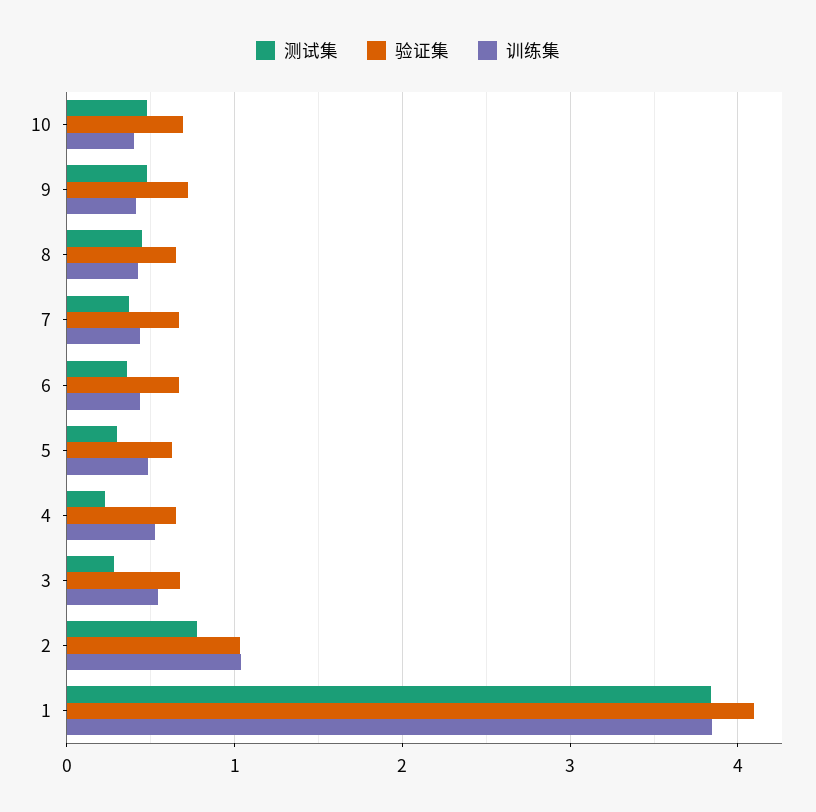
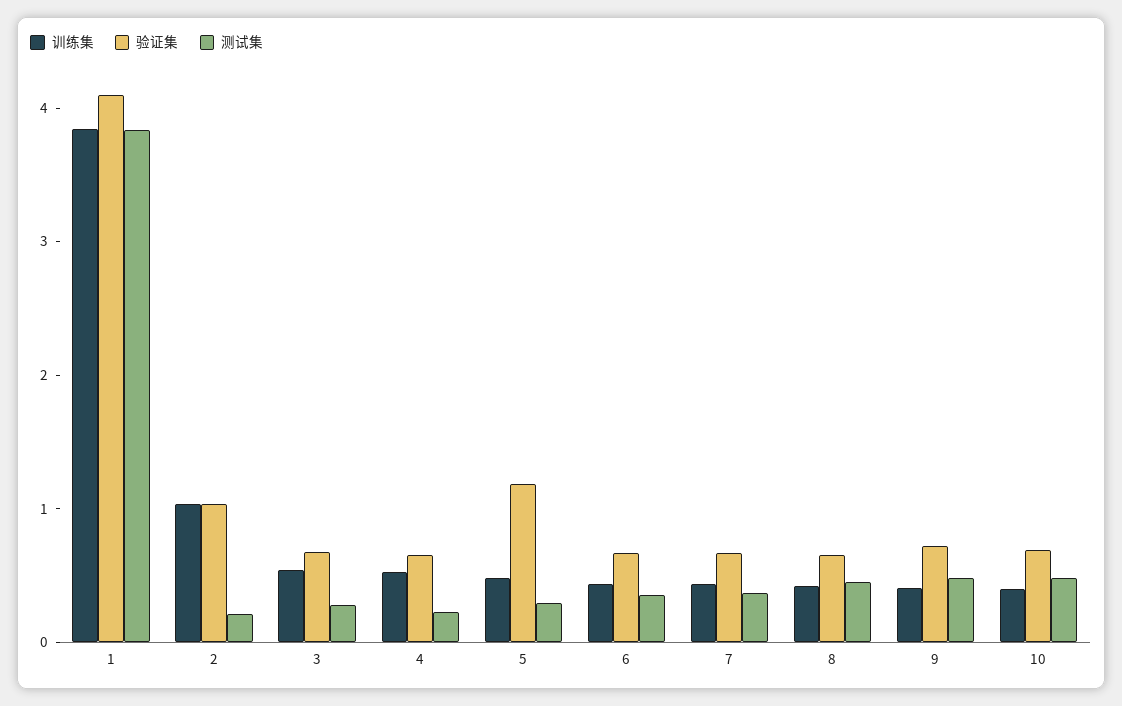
验证集, 5: 0.6 -> 1.2
测试集, 2: 0.8 -> 0.2

